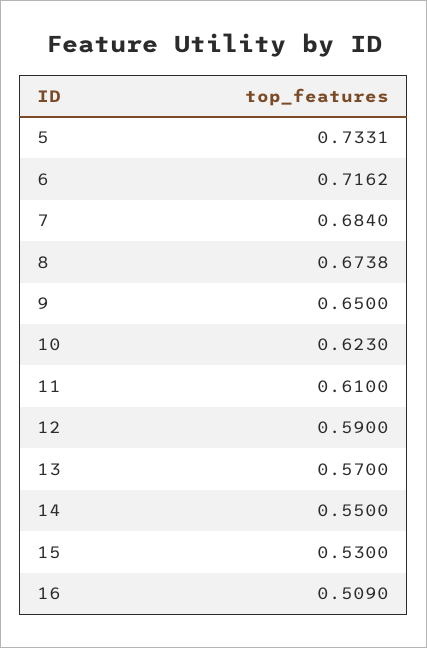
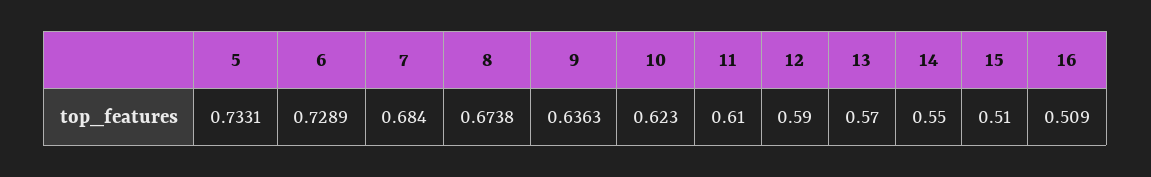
6: 0.7162 -> 0.7289
9: 0.65 -> 0.6363
15: 0.53 -> 0.51

